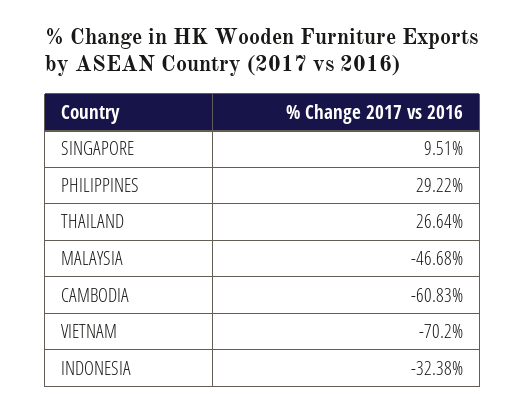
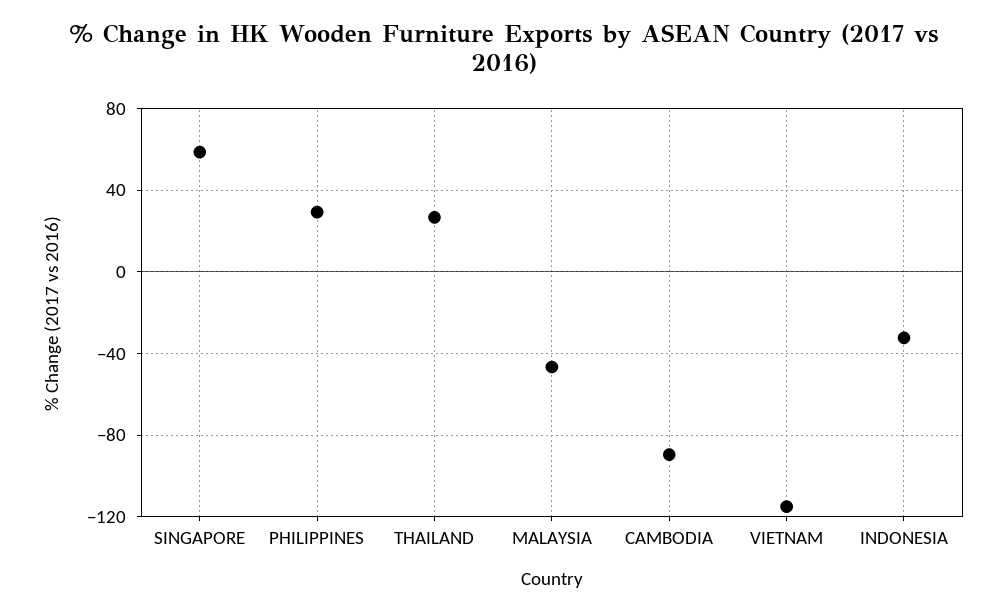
SINGAPORE: 9.51 -> 60
CAMBODIA: -60.83 -> -90
VIETNAM: -70.2 -> -115

